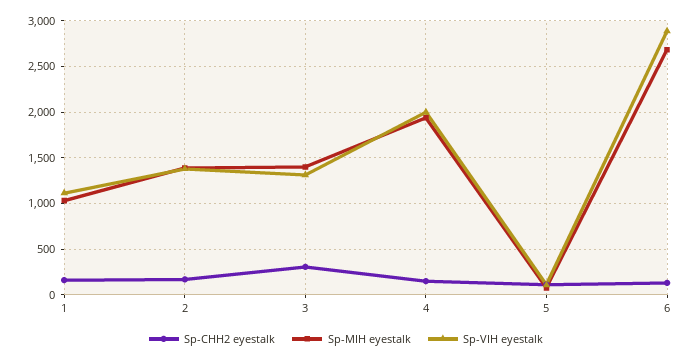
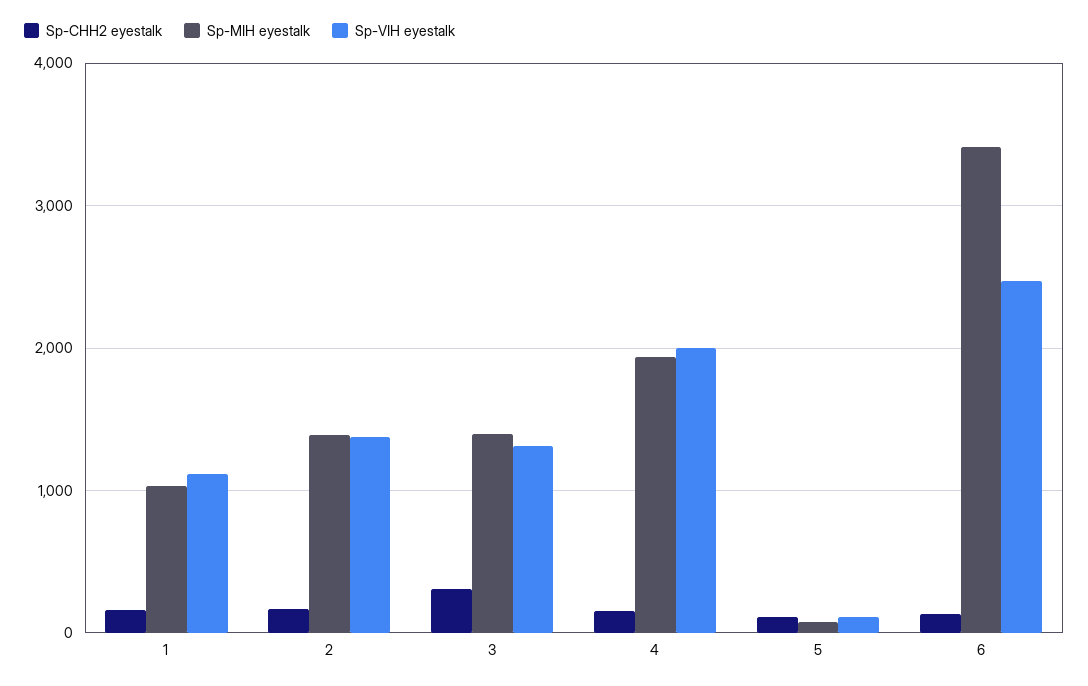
Sp-MIH eyestalk, 6: 2700 -> 3400
Sp-VIH eyestalk, 6: 2900 -> 2500

